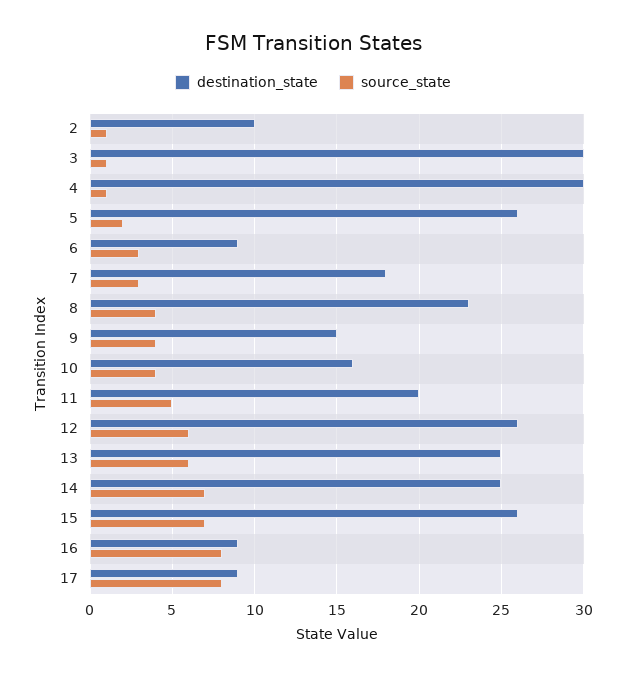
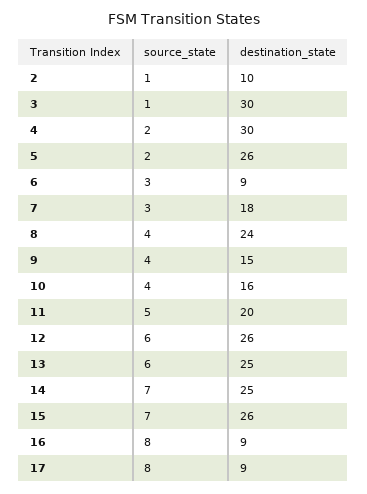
source_state, 4: 1 -> 2
destination_state, 8: 23 -> 24

